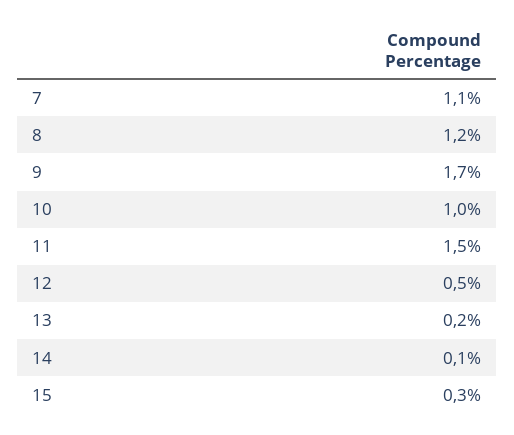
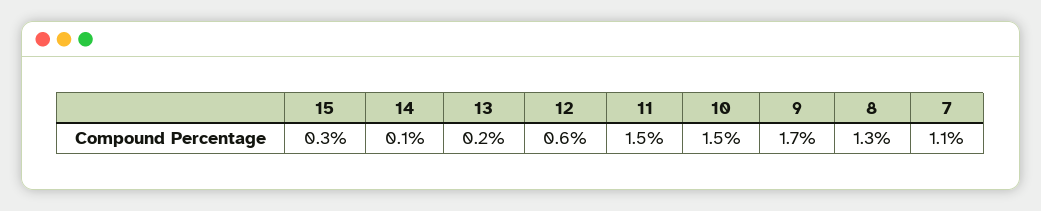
8: 1.2 -> 1.3
10: 1 -> 1.5
12: 0.5 -> 0.6

